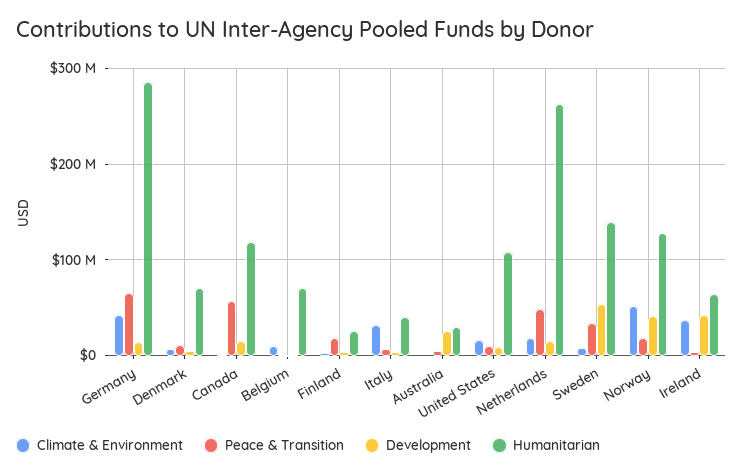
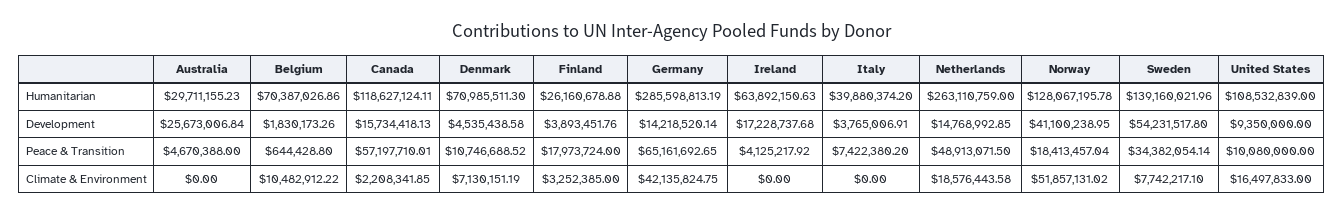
Climate & Environment, Italy: 30000000 -> 0
Climate & Environment, Ireland: 40000000 -> 0
Development, Ireland: 40000000 -> 17228737.68

